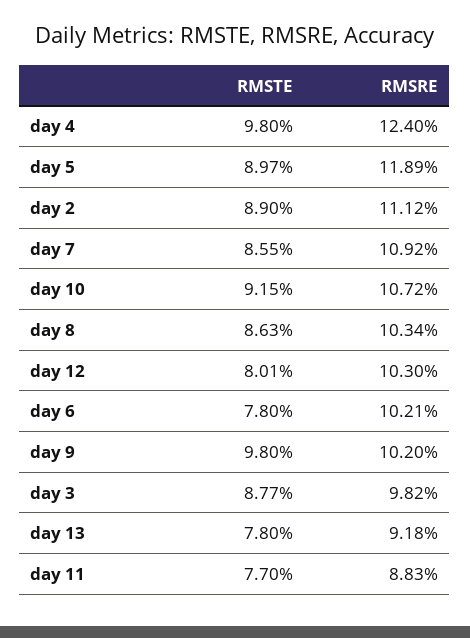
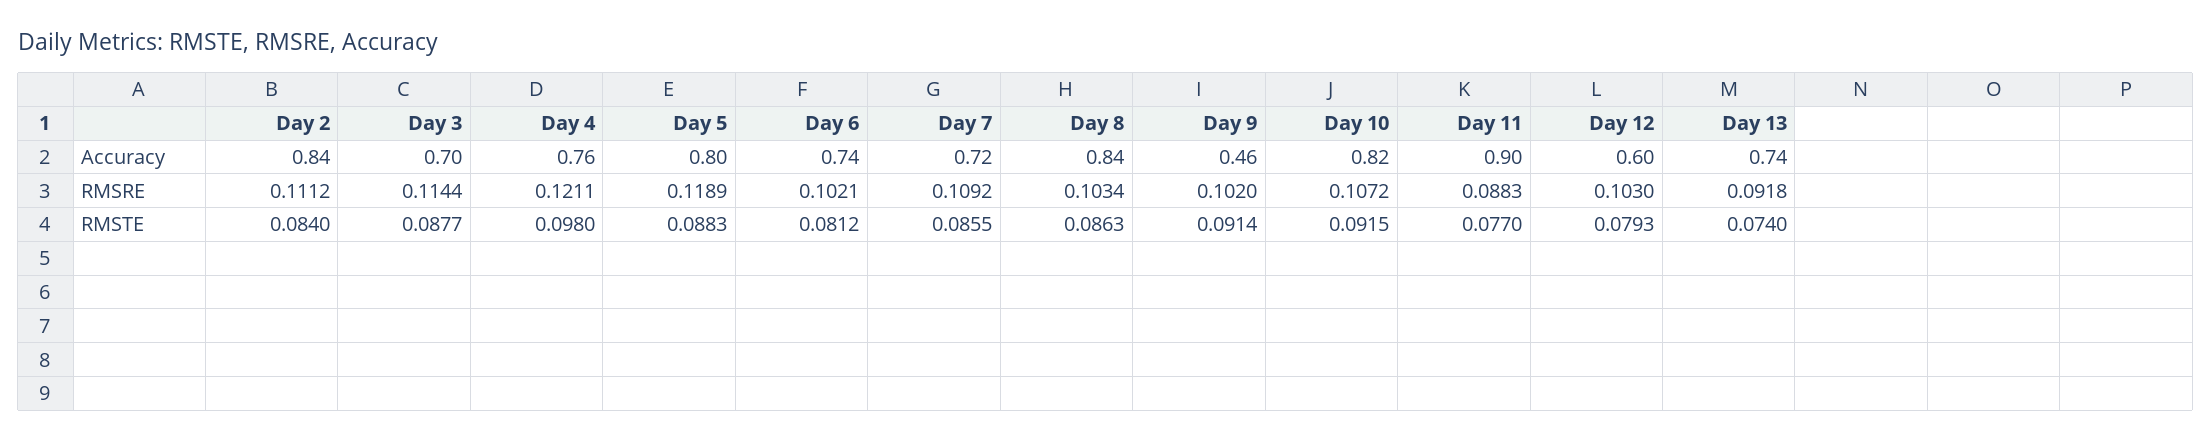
RMSRE, day 4: 0.124 -> 0.1211
RMSTE, day 5: 0.0897 -> 0.0883
RMSTE, day 2: 0.089 -> 0.084
RMSTE, day 12: 0.0801 -> 0.0793
RMSTE, day 6: 0.078 -> 0.0812
RMSTE, day 9: 0.098 -> 0.0914
RMSRE, day 3: 0.0982 -> 0.1144
RMSTE, day 13: 0.078 -> 0.074
Accuracy, day 2: none -> 0.84
Accuracy, day 3: none -> 0.7
Accuracy, day 4: none -> 0.76
Accuracy, day 5: none -> 0.8
Accuracy, day 6: none -> 0.74
Accuracy, day 7: none -> 0.72
Accuracy, day 8: none -> 0.84
Accuracy, day 9: none -> 0.46
Accuracy, day 10: none -> 0.82
Accuracy, day 11: none -> 0.9
Accuracy, day 12: none -> 0.6
Accuracy, day 13: none -> 0.74

